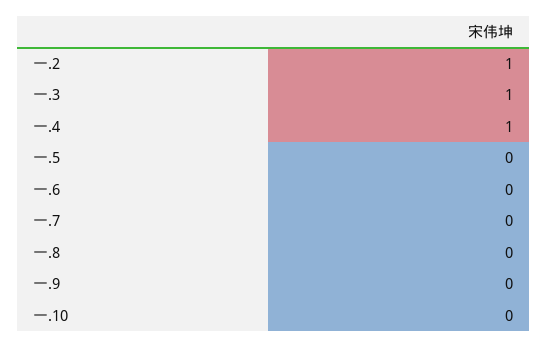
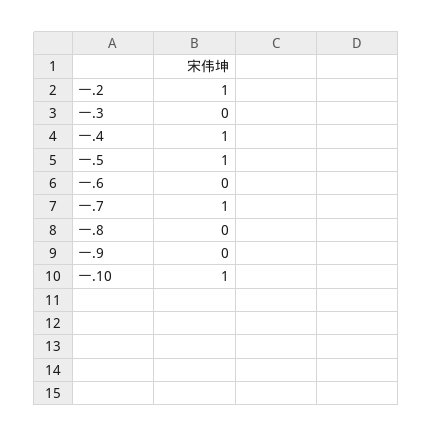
一.3: 1 -> 0
一.5: 0 -> 1
一.7: 0 -> 1
一.10: 0 -> 1

